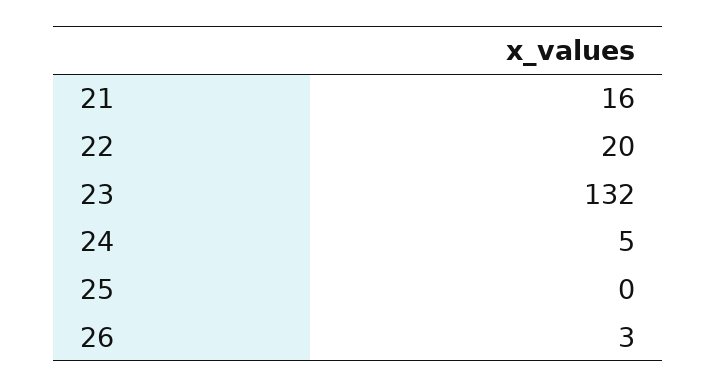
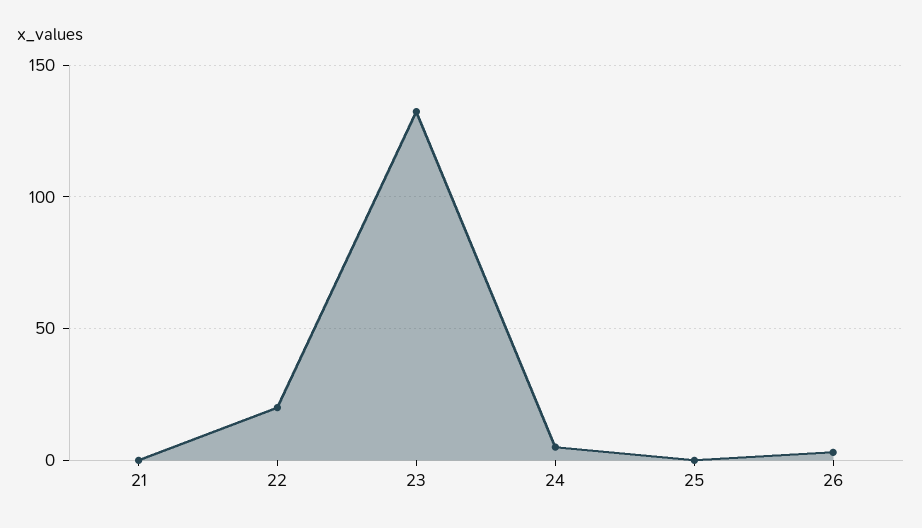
21: 16 -> 0

